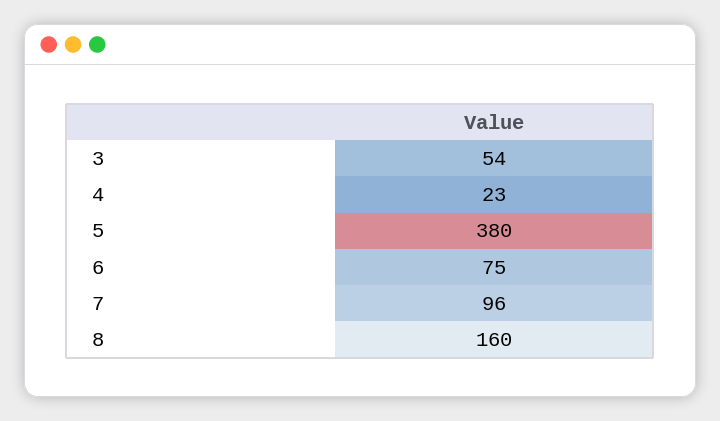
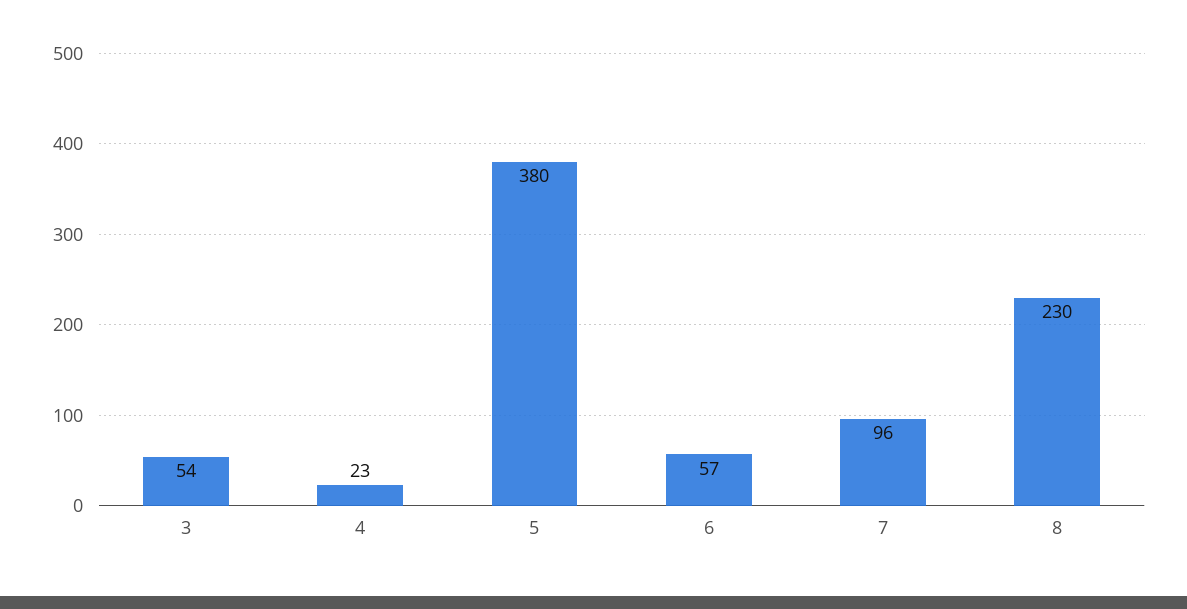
6: 75 -> 57
8: 160 -> 230

